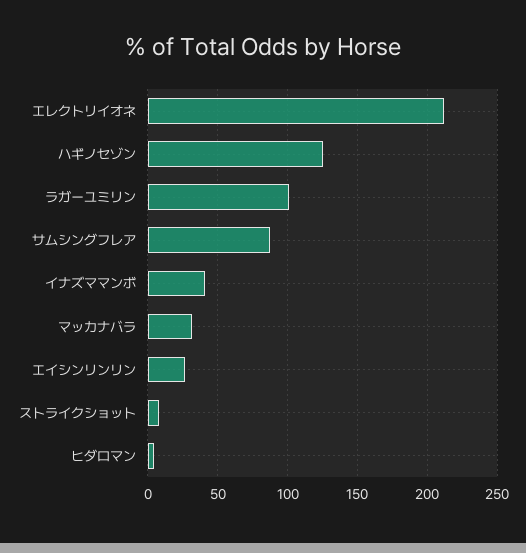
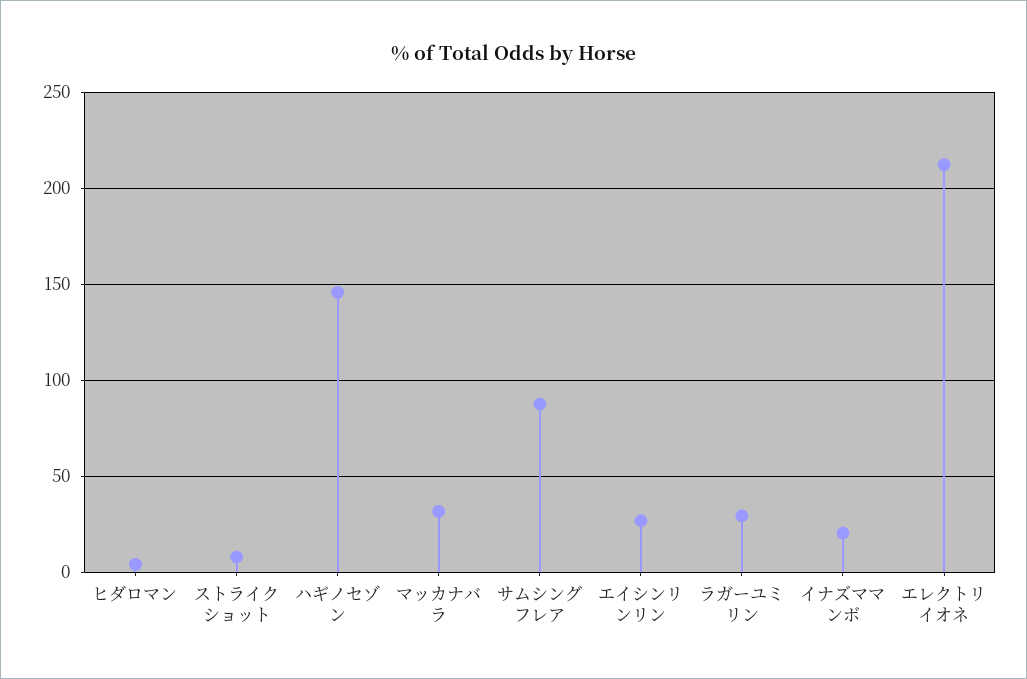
ハギノセゾン: 125 -> 145
ラガーユミリン: 100 -> 30
イナズママンボ: 40 -> 20

